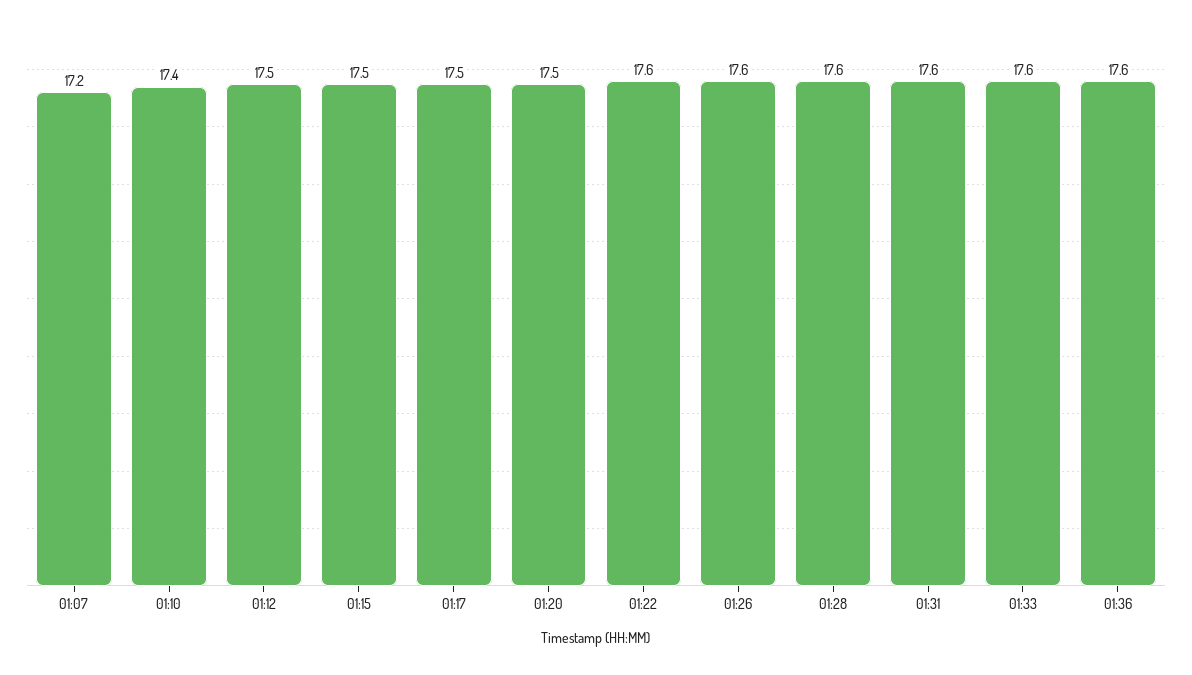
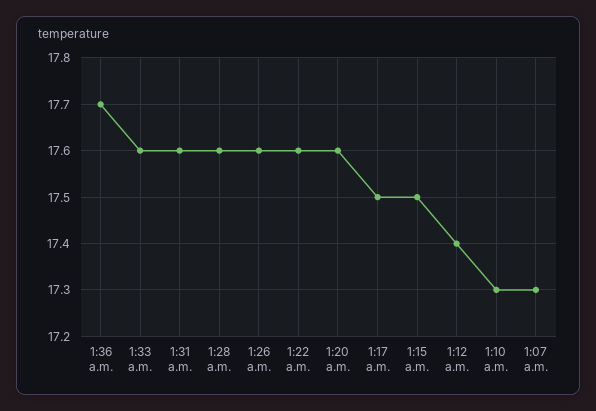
01:07: 17.2 -> 17.3
01:10: 17.4 -> 17.3
01:12: 17.5 -> 17.4
01:20: 17.5 -> 17.6
01:36: 17.6 -> 17.7

